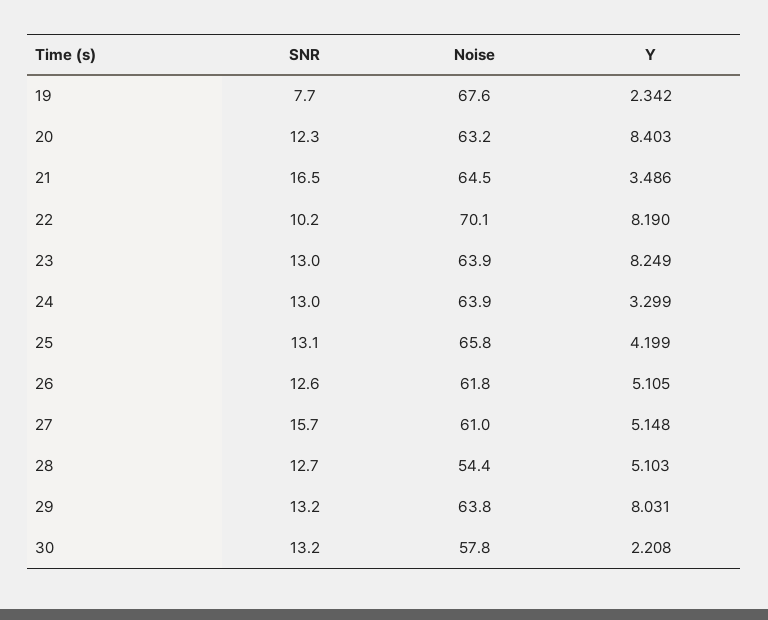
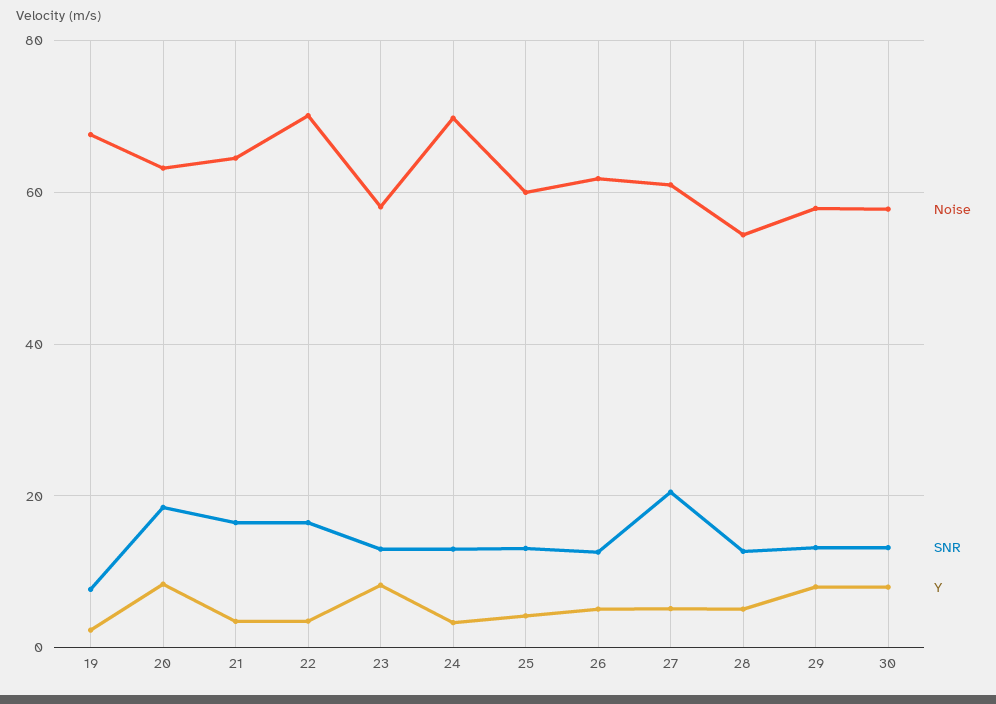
SNR, 20: 12.3 -> 18
SNR, 22: 10.2 -> 16
Y, 22: 8.19 -> 4
Noise, 23: 63.9 -> 58
Noise, 24: 63.9 -> 70
Noise, 25: 65.8 -> 60
SNR, 27: 15.7 -> 20
Noise, 29: 63.8 -> 58
Y, 30: 2.208 -> 8

